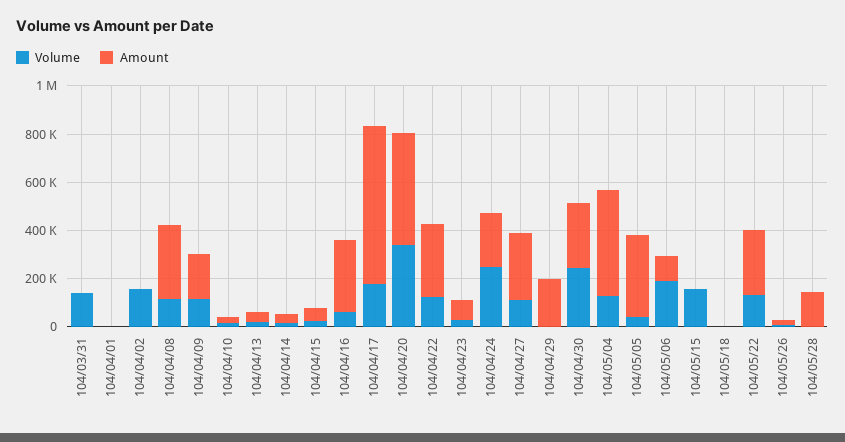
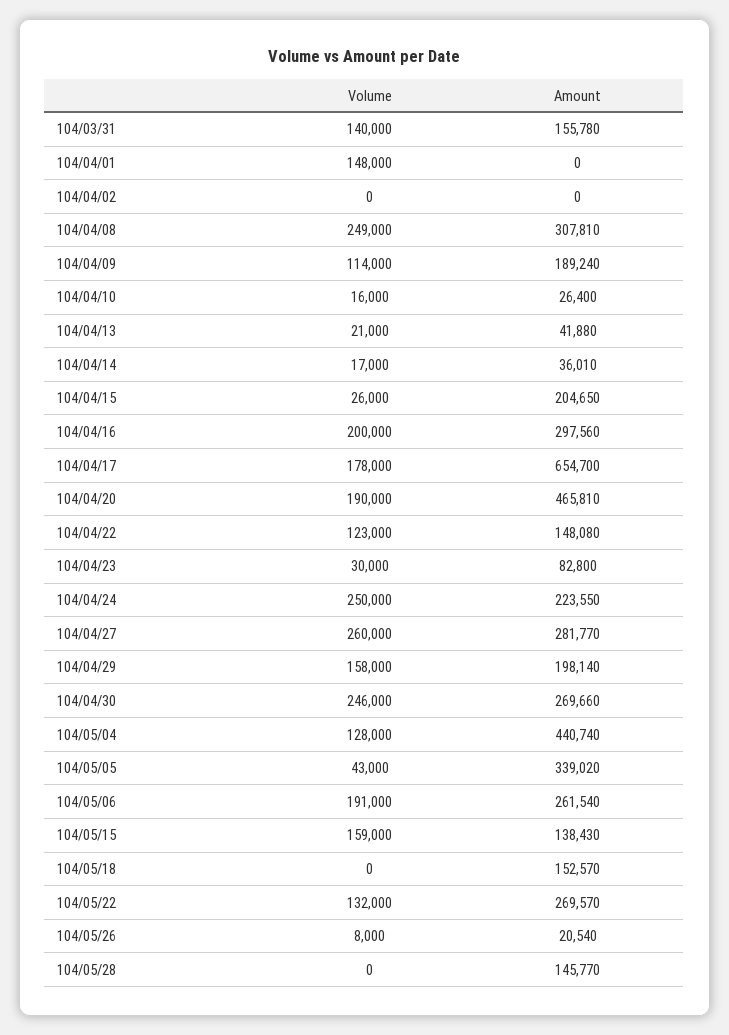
Amount, 104/03/31: 0 -> 155780
Volume, 104/04/01: 0 -> 148000
Volume, 104/04/02: 150000 -> 0
Volume, 104/04/08: 100000 -> 249000
Amount, 104/04/15: 50000 -> 204650
Volume, 104/04/16: 50000 -> 200000
Volume, 104/04/20: 350000 -> 190000
Amount, 104/04/22: 300000 -> 148080
Volume, 104/04/27: 100000 -> 260000
Volume, 104/04/29: 0 -> 158000
Amount, 104/05/06: 100000 -> 261540
Amount, 104/05/15: 0 -> 138430
Amount, 104/05/18: 0 -> 152570

